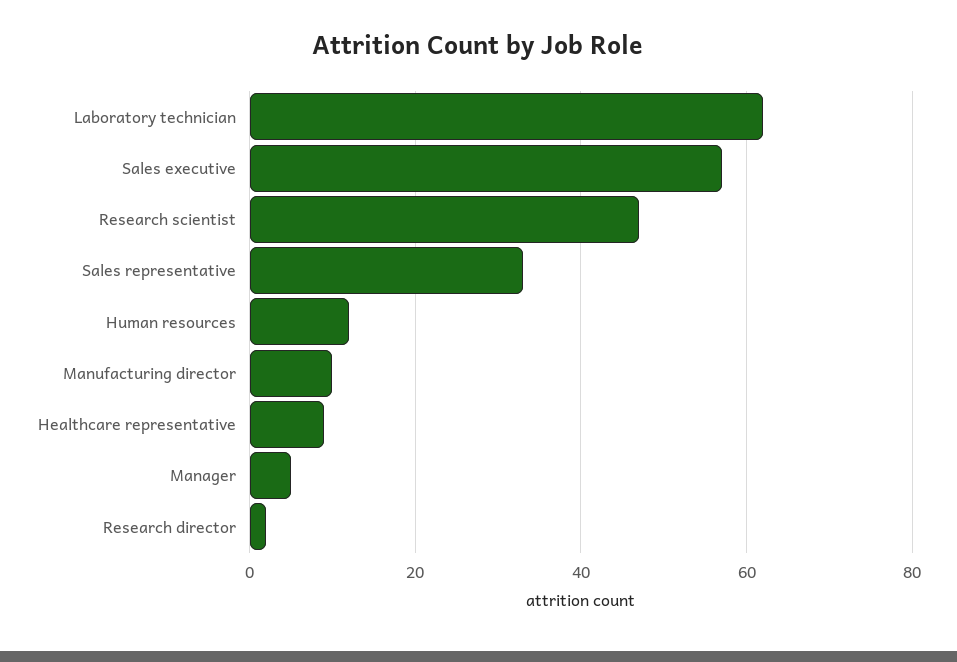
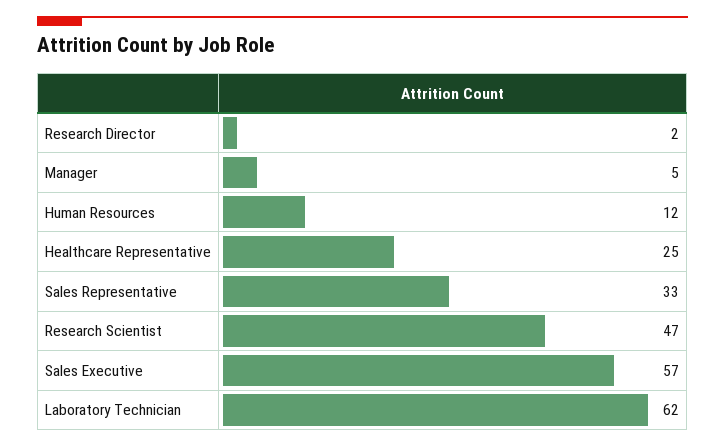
Manufacturing director: 10 -> none
Healthcare representative: 10 -> 25

